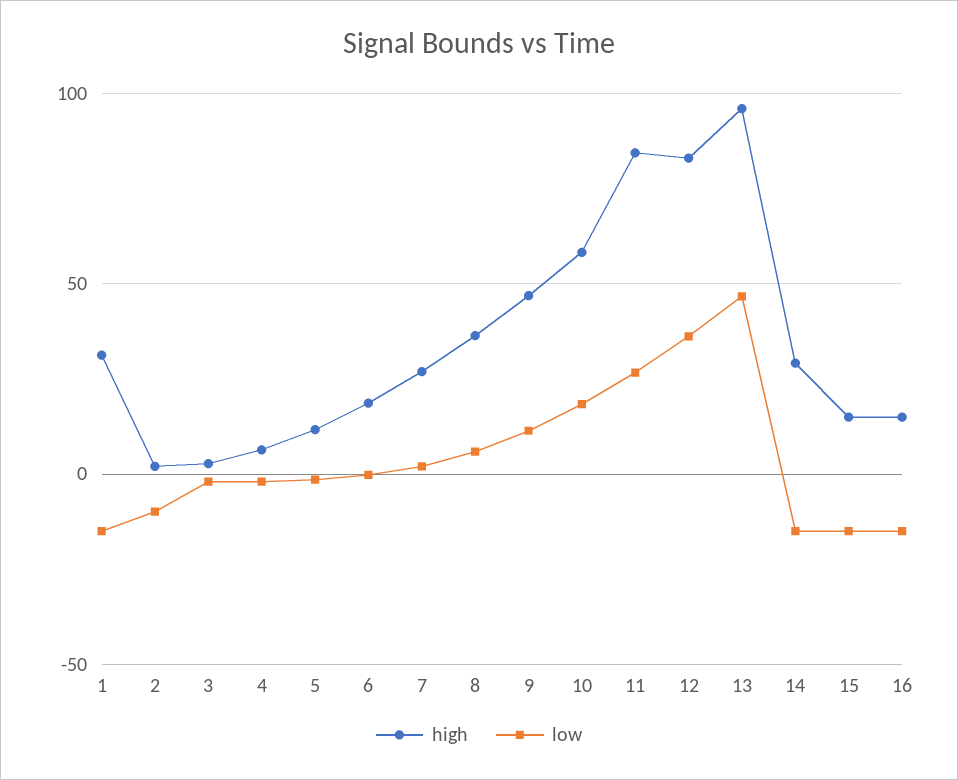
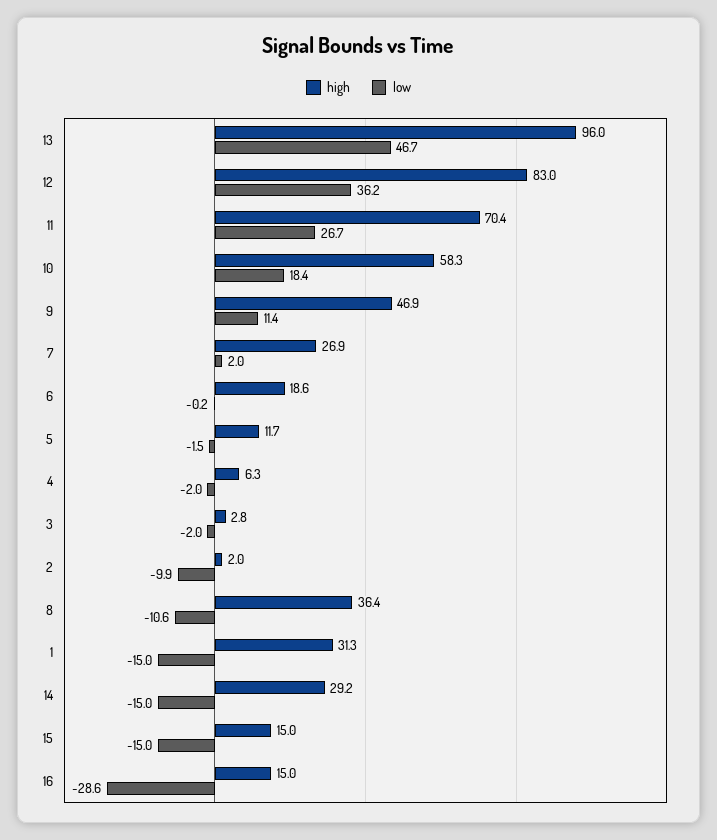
low, 8: 5 -> -10.6
high, 11: 85 -> 70.4
low, 16: -15 -> -28.6

